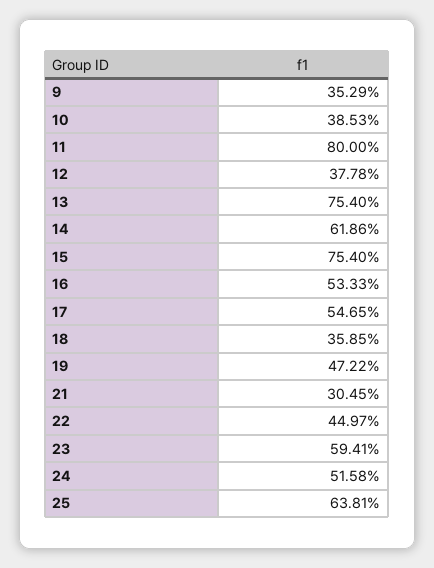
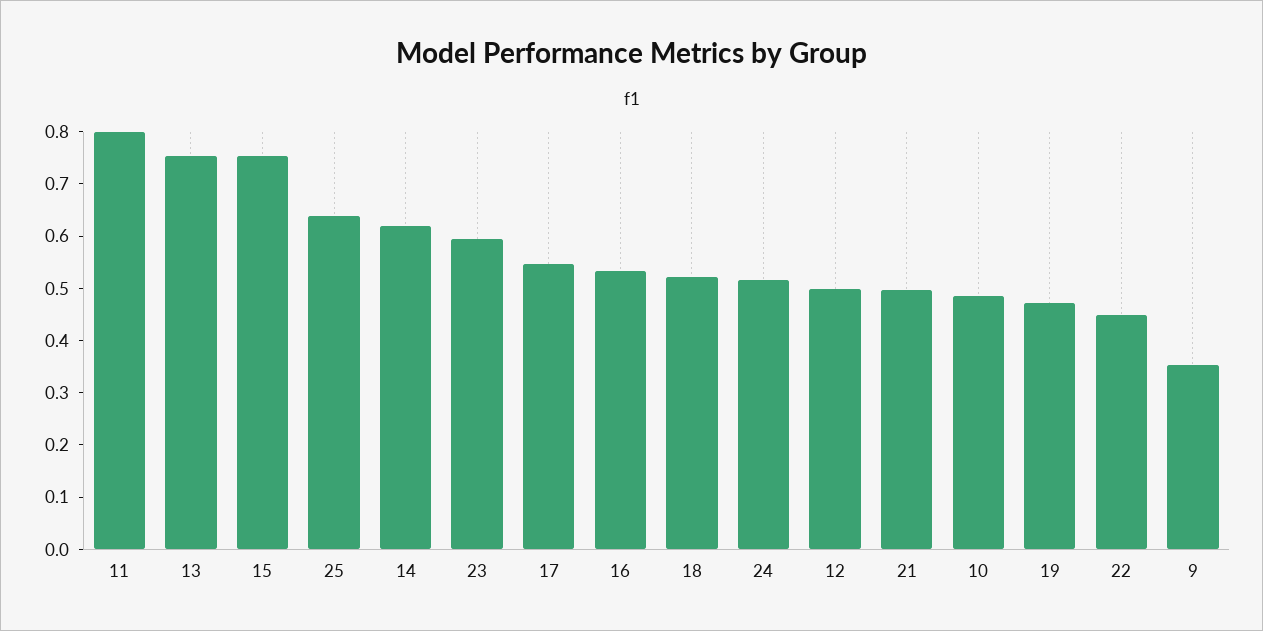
10: 0.3853 -> 0.48
12: 0.3778 -> 0.5
18: 0.3585 -> 0.52
21: 0.3045 -> 0.5

